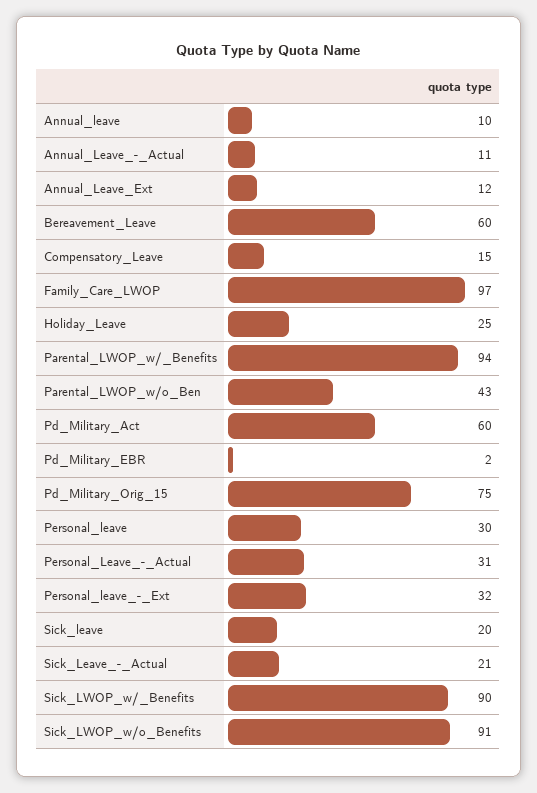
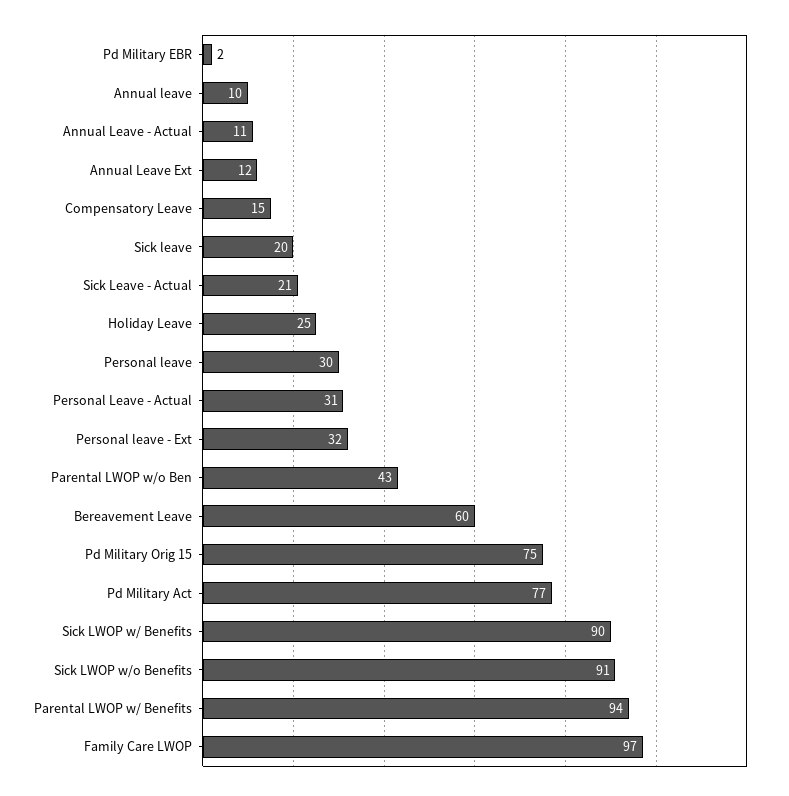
Pd_Military_Act: 60 -> 77

